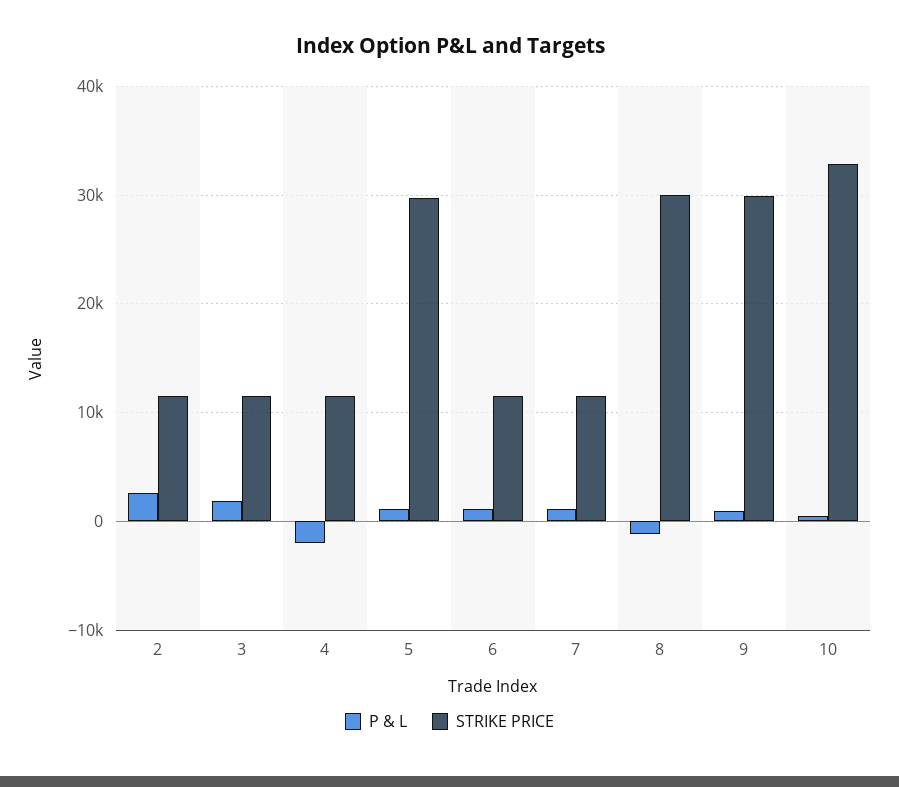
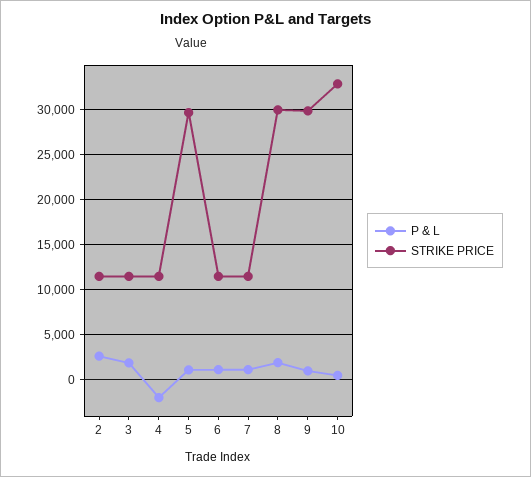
P & L, 8: -1000 -> 2000

